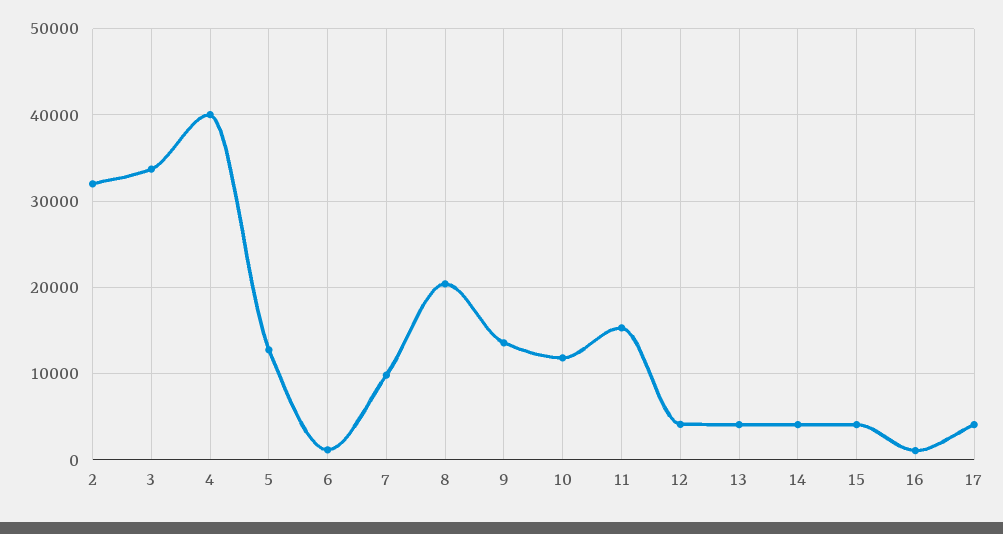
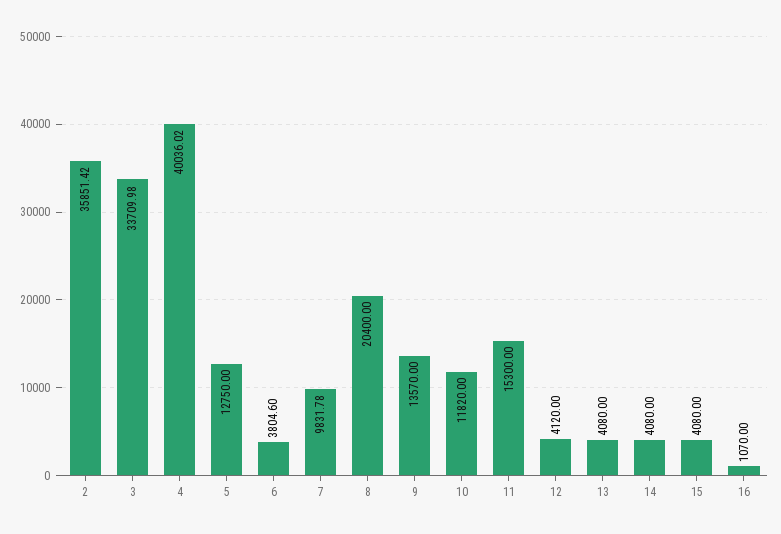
2: 32000 -> 35851.42
6: 1000 -> 3804.6
17: 4000 -> none

